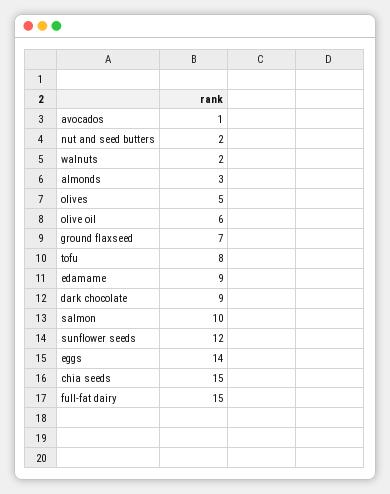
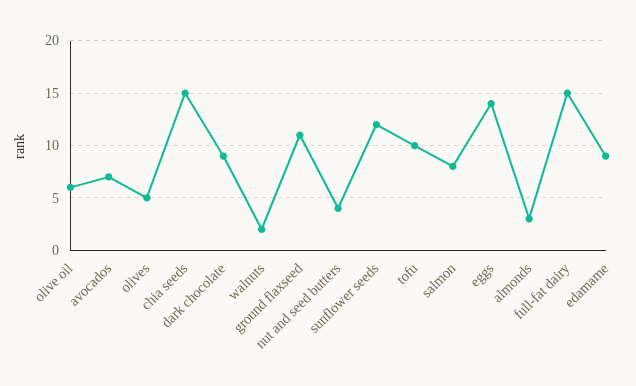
avocados: 1 -> 7
nut and seed butters: 2 -> 4
ground flaxseed: 7 -> 11
tofu: 8 -> 10
salmon: 10 -> 8

